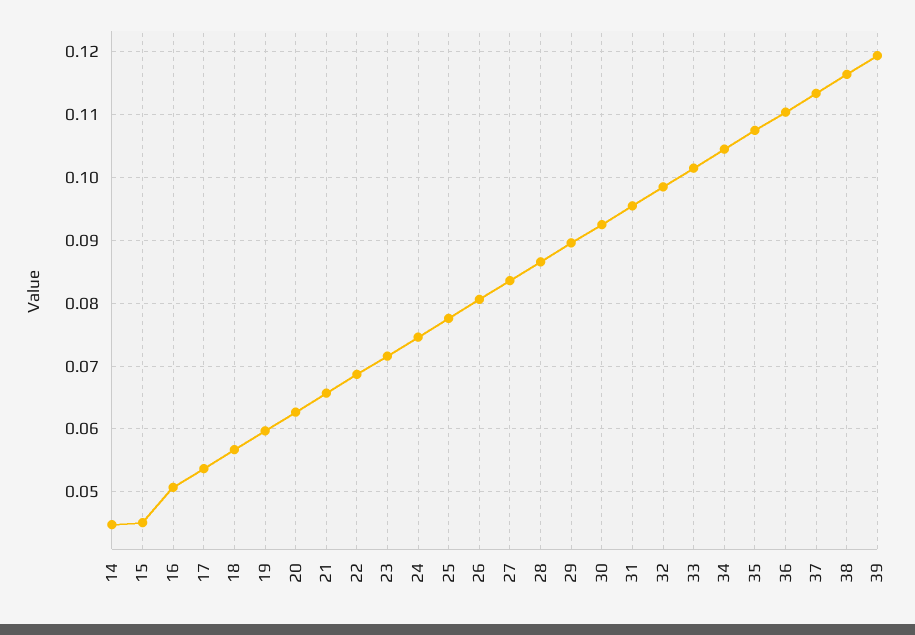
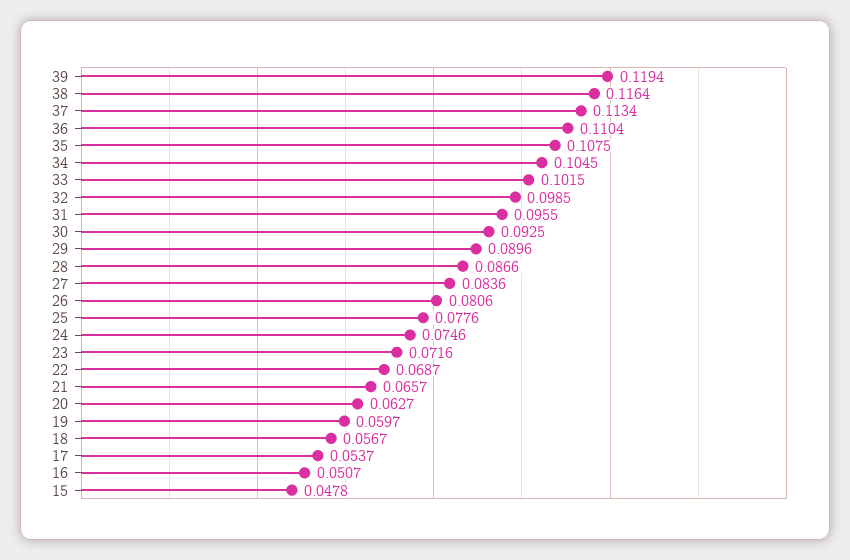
14: 0.045 -> none
15: 0.045 -> 0.0478

